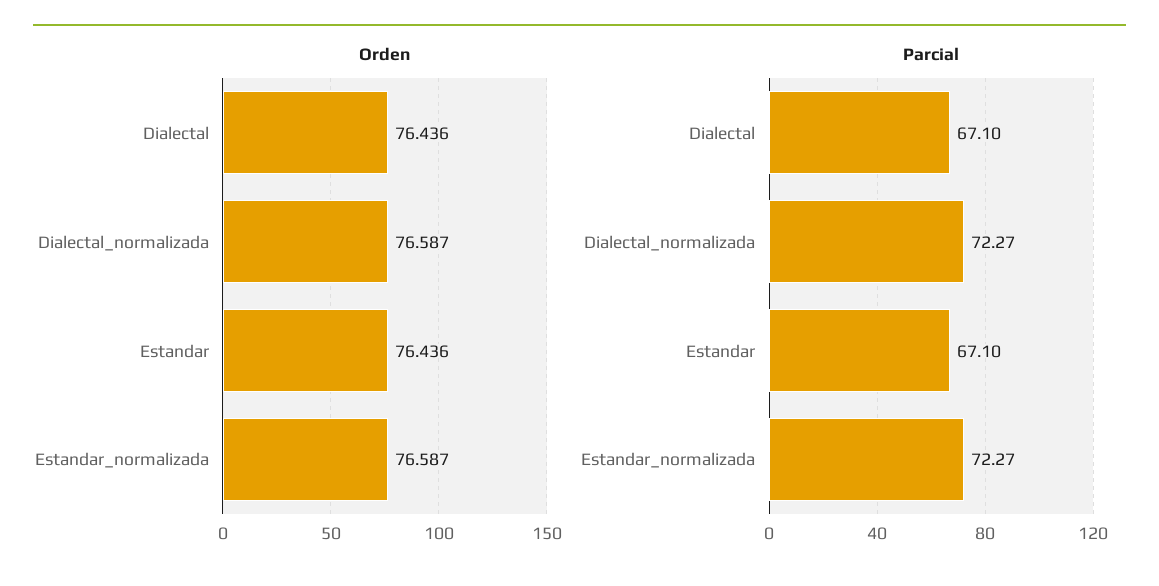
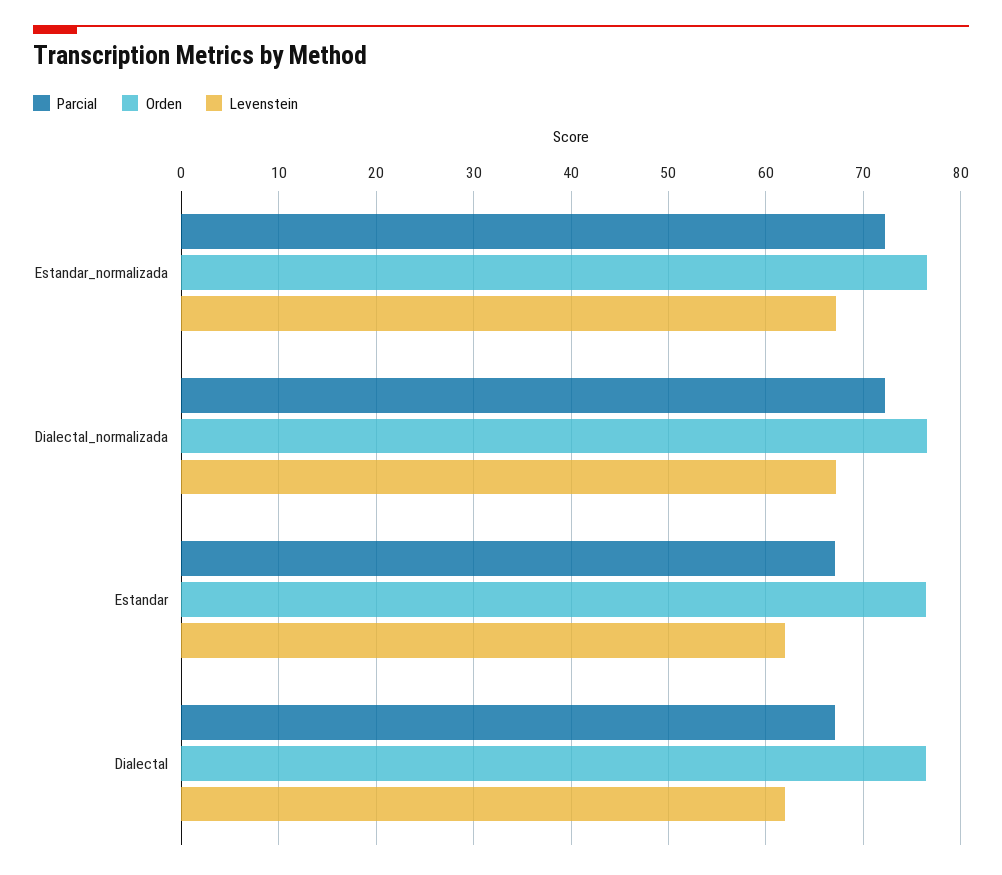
Levenstein, Estandar_normalizada: none -> 67
Levenstein, Dialectal_normalizada: none -> 67
Levenstein, Estandar: none -> 62
Levenstein, Dialectal: none -> 62

